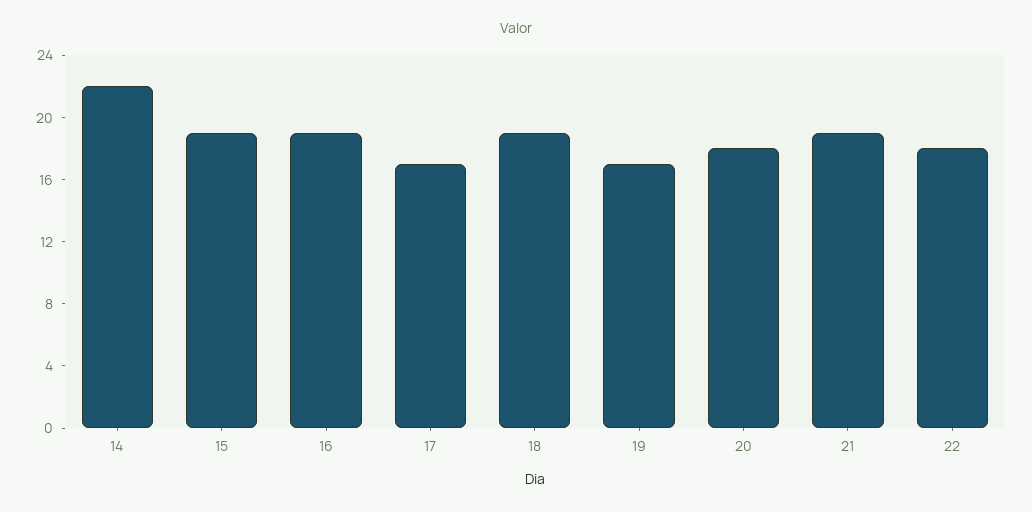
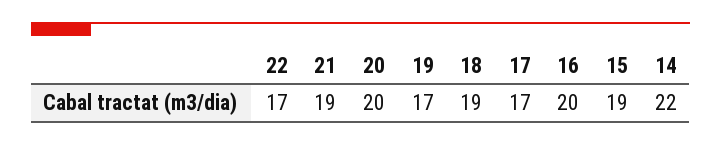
16: 19 -> 20
20: 18 -> 20
22: 18 -> 17

